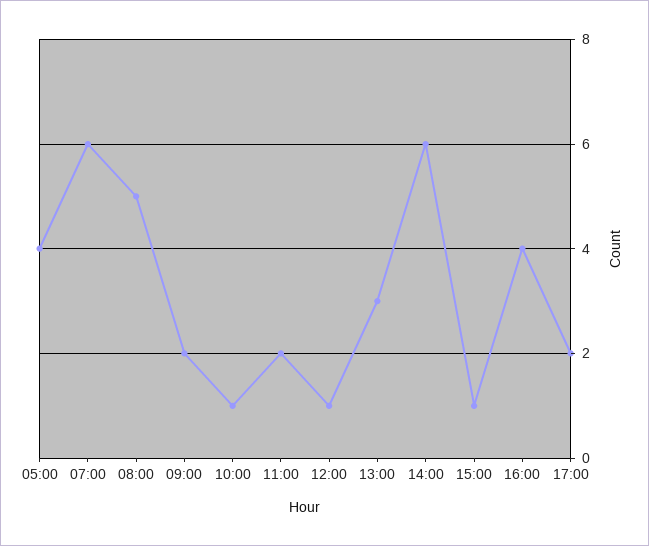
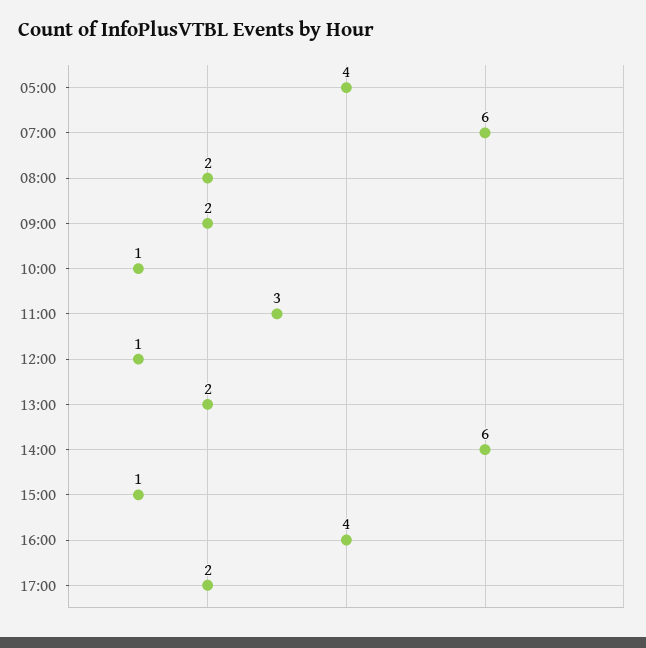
08:00: 5 -> 2
11:00: 2 -> 3
13:00: 3 -> 2

